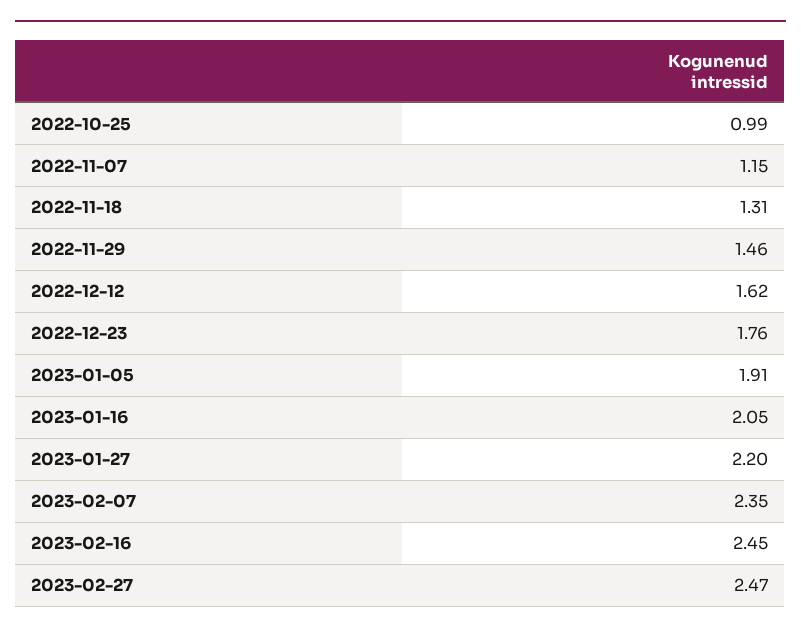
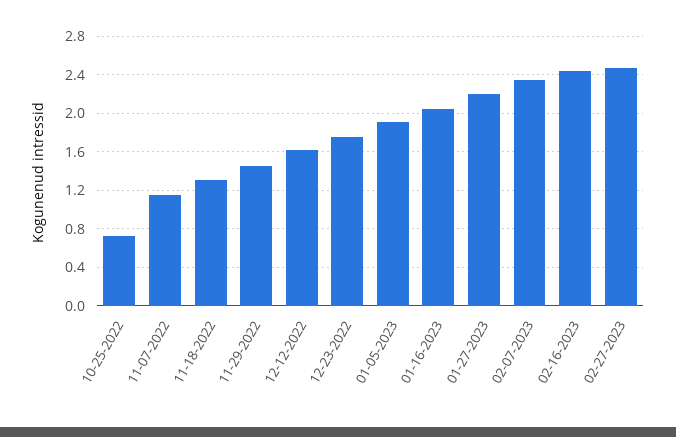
2022-10-25: 0.99 -> 0.7

